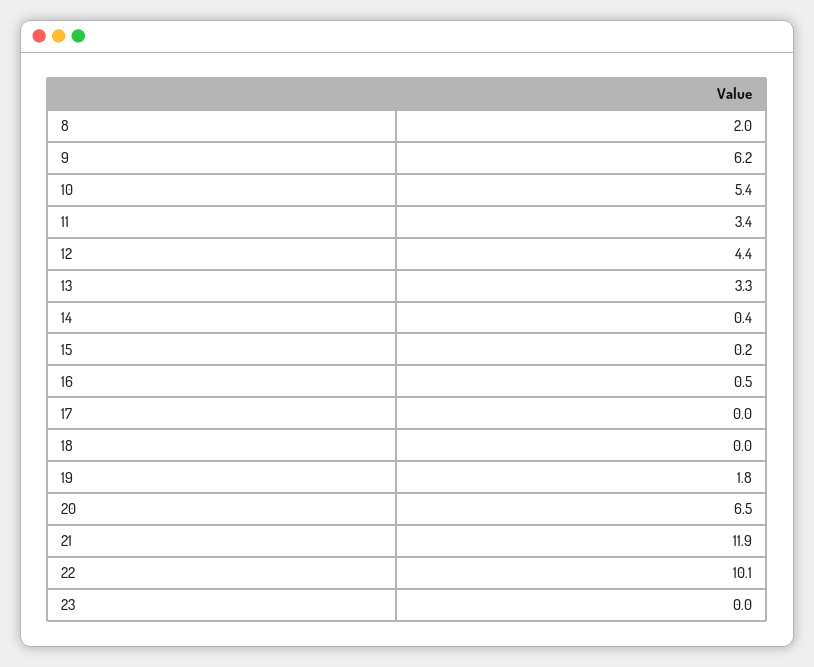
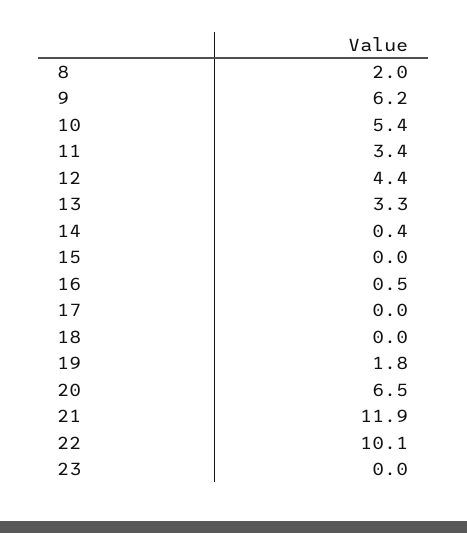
15: 0.2 -> 0

